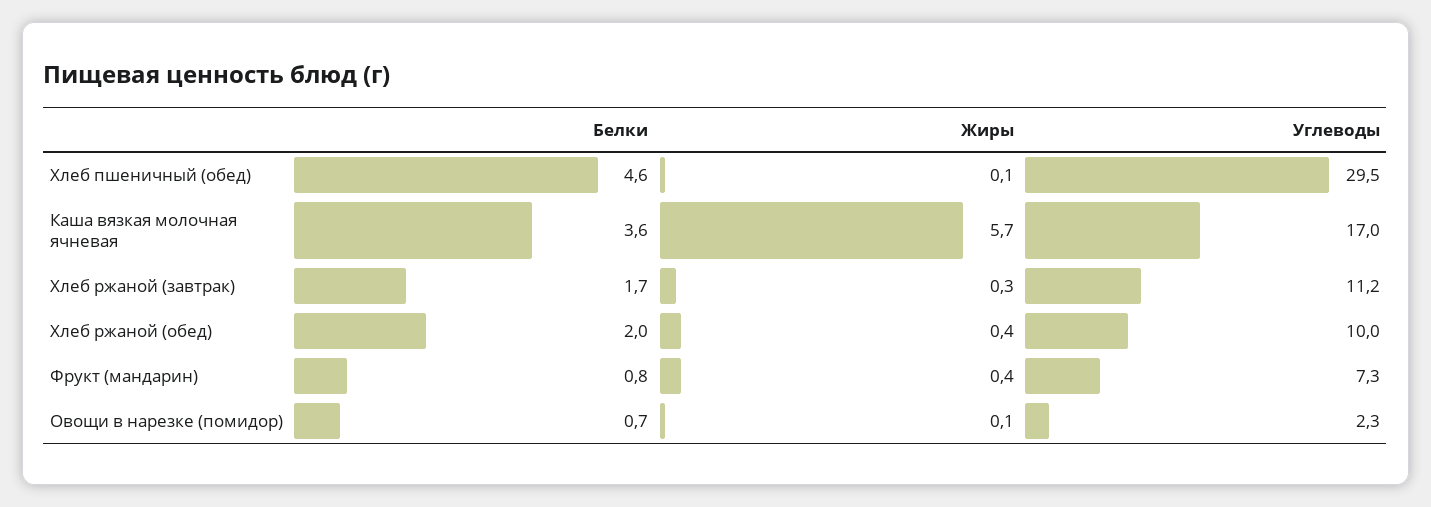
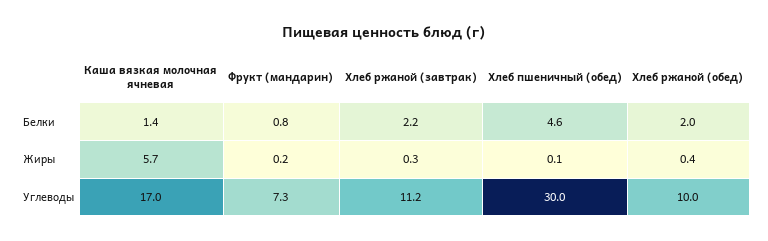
Углеводы, Хлеб пшеничный (обед): 29.5 -> 30
Белки, Каша вязкая молочная ячневая: 3.6 -> 1.4
Белки, Хлеб ржаной (завтрак): 1.7 -> 2.2
Жиры, Фрукт (мандарин): 0.4 -> 0.2
Белки, Овощи в нарезке (помидор): 0.7 -> none
Жиры, Овощи в нарезке (помидор): 0.1 -> none
Углеводы, Овощи в нарезке (помидор): 2.3 -> none

